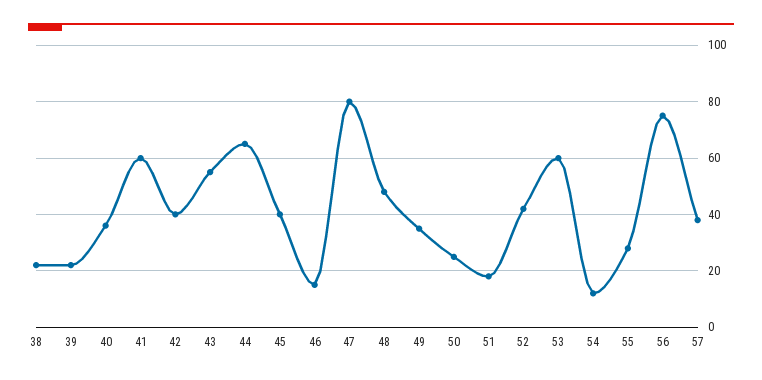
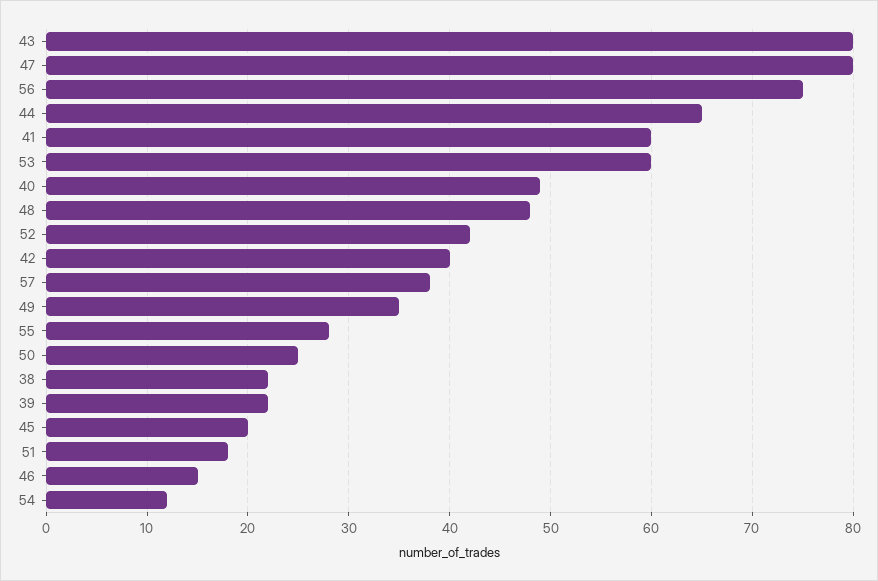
40: 35 -> 49
43: 55 -> 80
45: 40 -> 20

